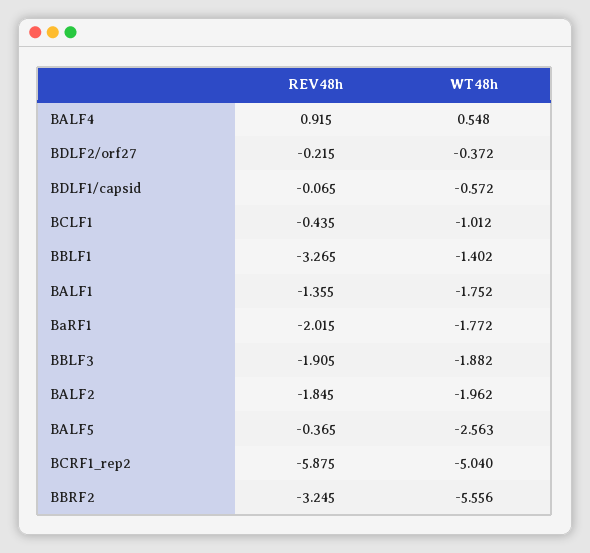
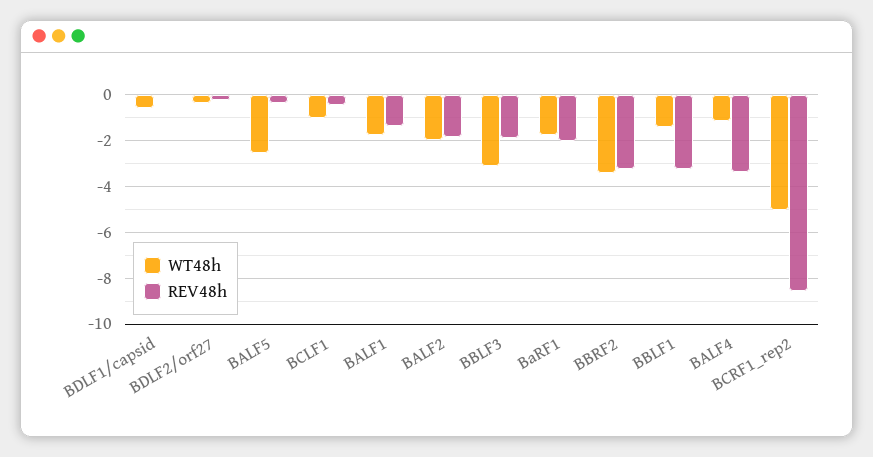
REV48h, BALF4: 0.915 -> -3.5
WT48h, BALF4: 0.548 -> -1
WT48h, BBLF3: -1.882 -> -3
REV48h, BCRF1_rep2: -5.875 -> -8.5
WT48h, BBRF2: -5.556 -> -3.5

